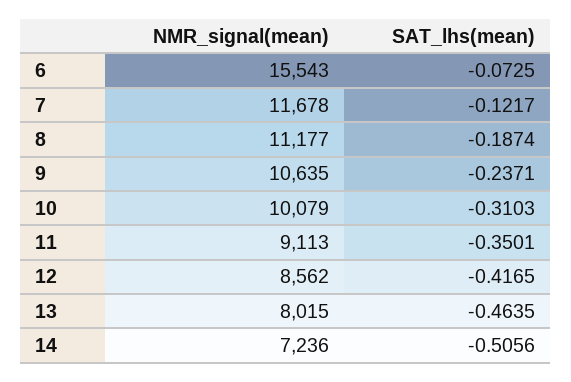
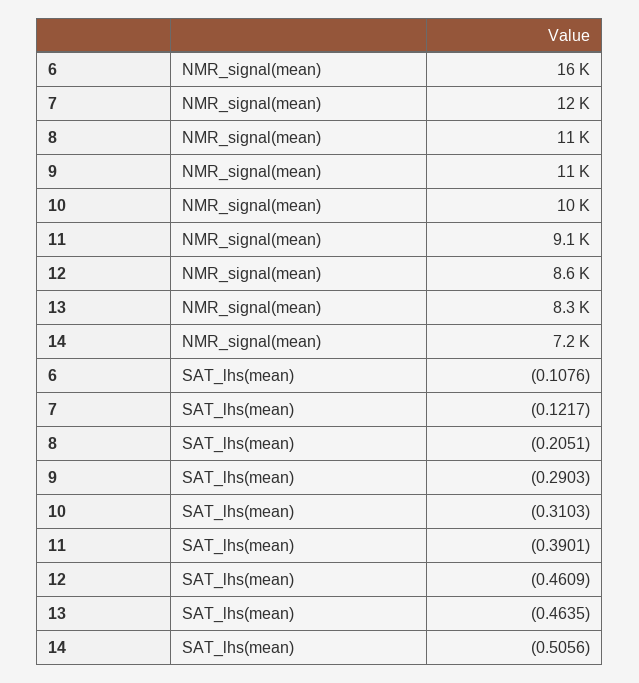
SAT_lhs(mean), 6: -0.0725 -> -0.1076
SAT_lhs(mean), 8: -0.1874 -> -0.2051
SAT_lhs(mean), 9: -0.2371 -> -0.2903
SAT_lhs(mean), 11: -0.3501 -> -0.3901
SAT_lhs(mean), 12: -0.4165 -> -0.4609
NMR_signal(mean), 13: 8015 -> 8300

